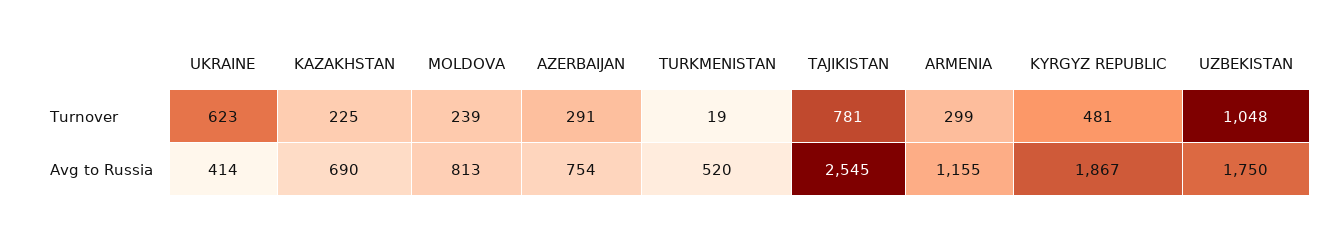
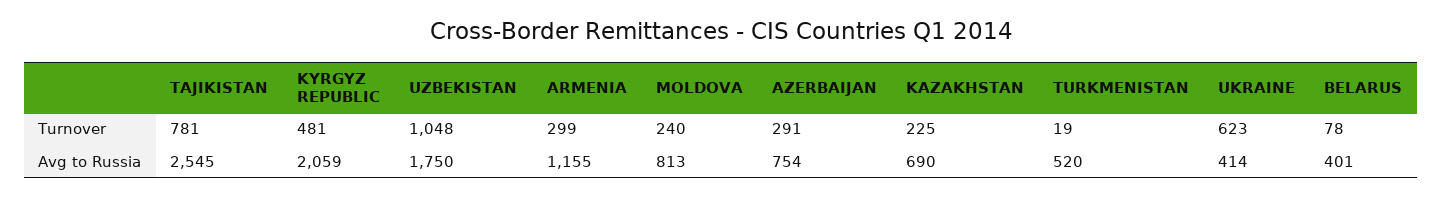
MOLDOVA, Turnover: 239 -> 240
KYRGYZ REPUBLIC, Avg to Russia: 1867 -> 2059
BELARUS, Turnover: none -> 78
BELARUS, Avg to Russia: none -> 401

